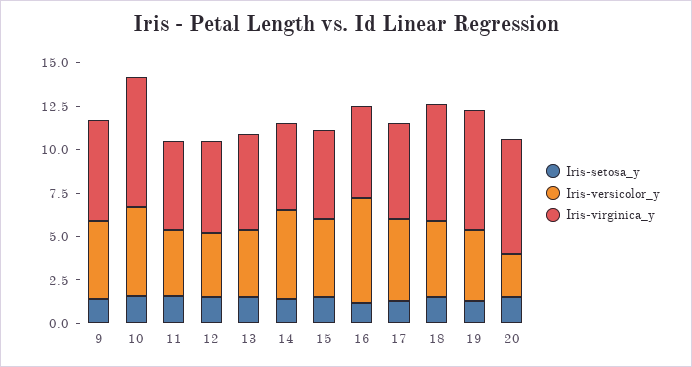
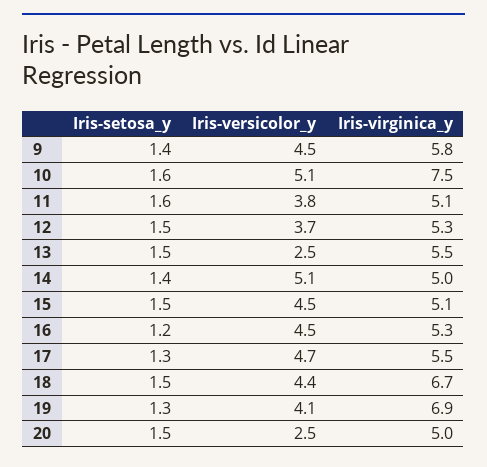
Iris-versicolor_y, 13: 4 -> 2.5
Iris-versicolor_y, 16: 6 -> 4.5
Iris-virginica_y, 20: 6.5 -> 5

